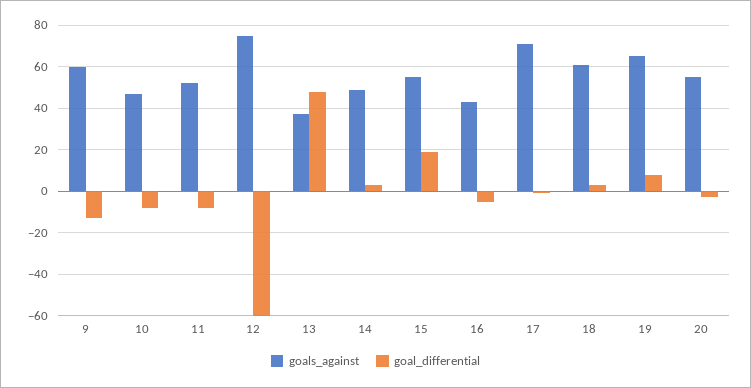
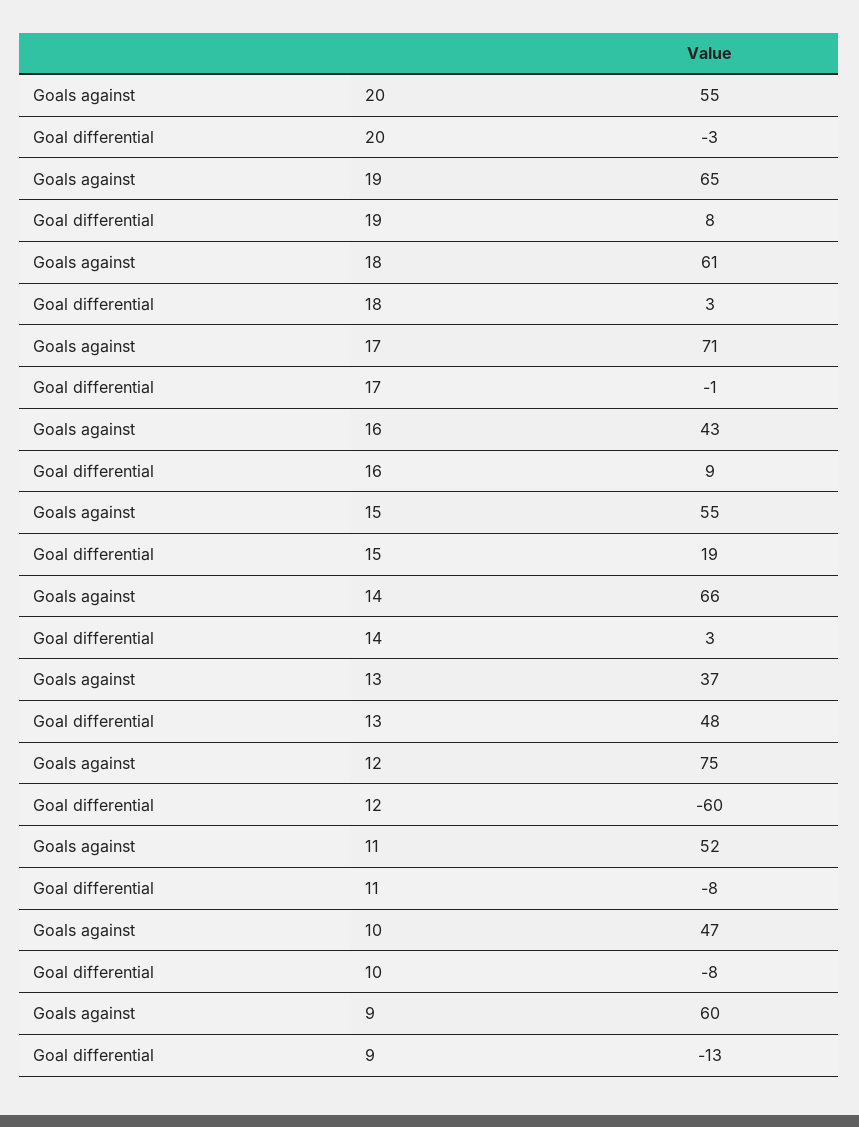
goals_against, 14: 50 -> 66
goal_differential, 16: -5 -> 9

